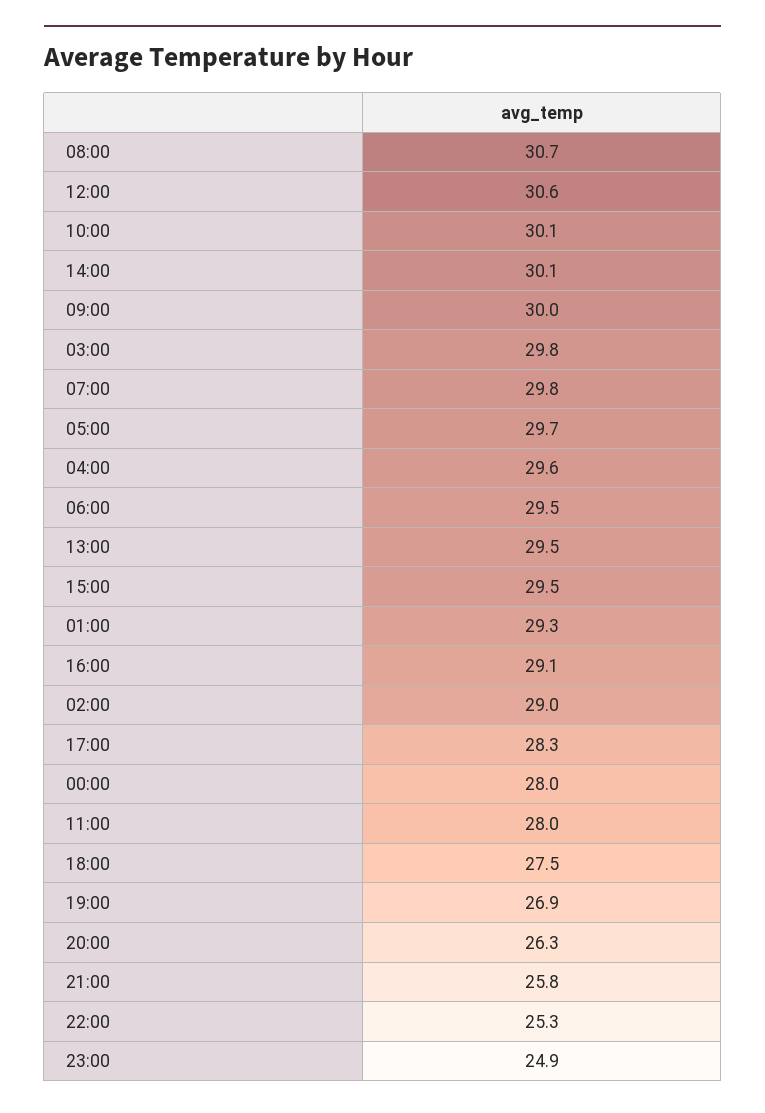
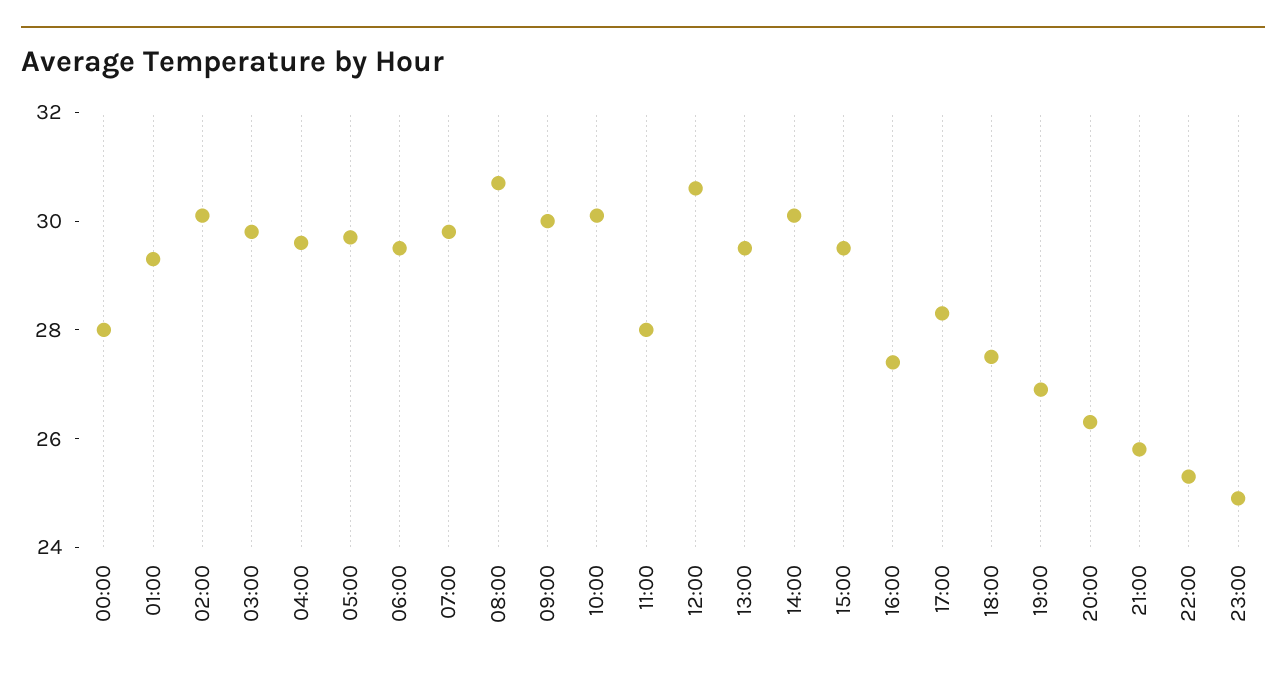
16:00: 29.1 -> 27.5
02:00: 29 -> 30

